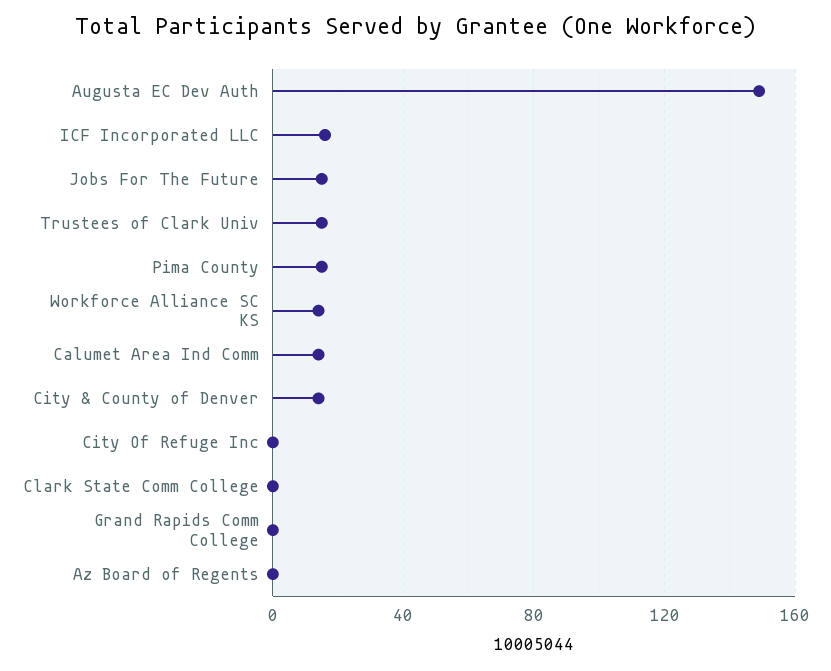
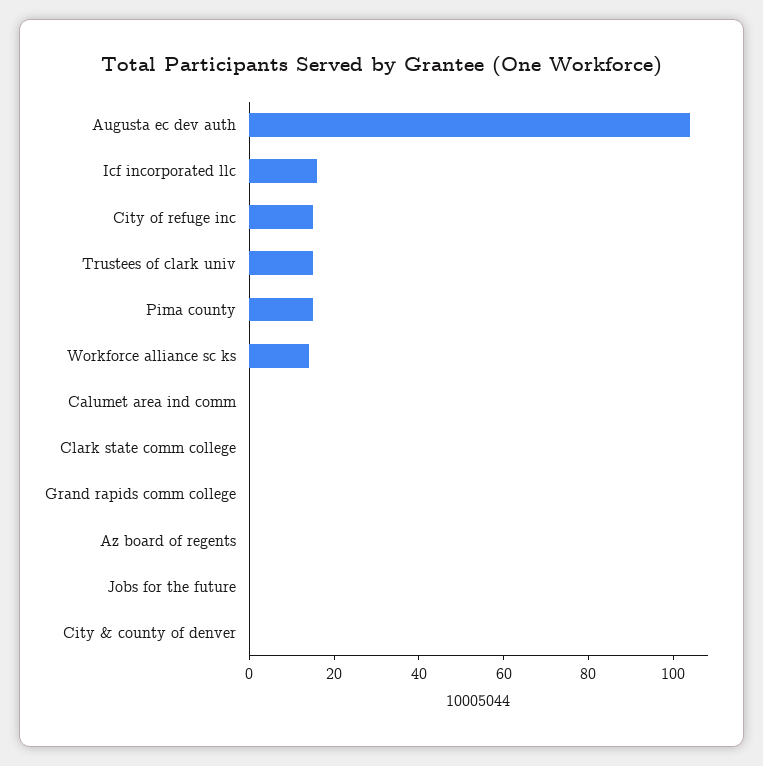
Augusta EC Dev Auth: 150 -> 105
Jobs For The Future: 15 -> 0
Calumet Area Ind Comm: 15 -> 0
City & County of Denver: 15 -> 0
City Of Refuge Inc: 0 -> 15

